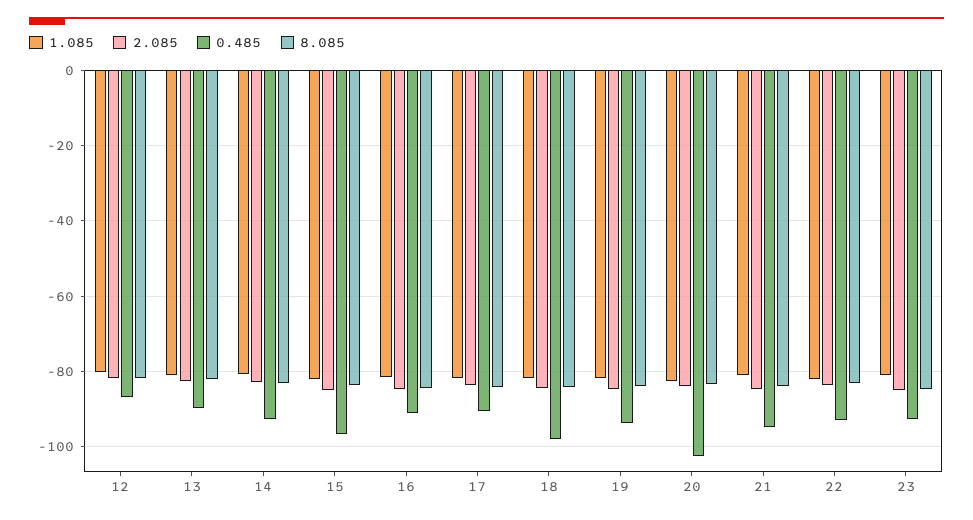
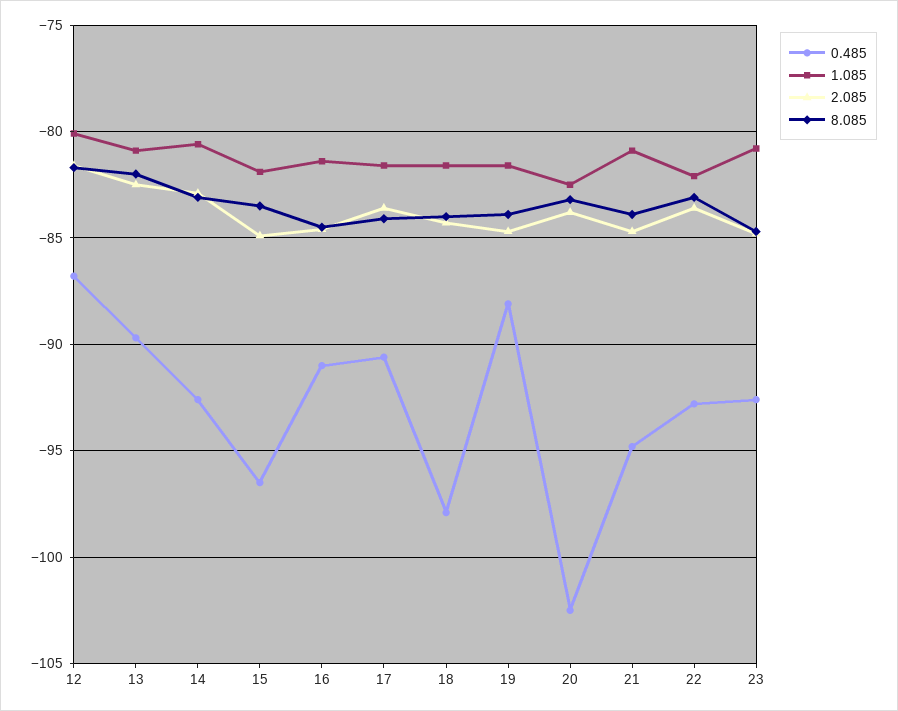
0.485, 19: -94 -> -88

